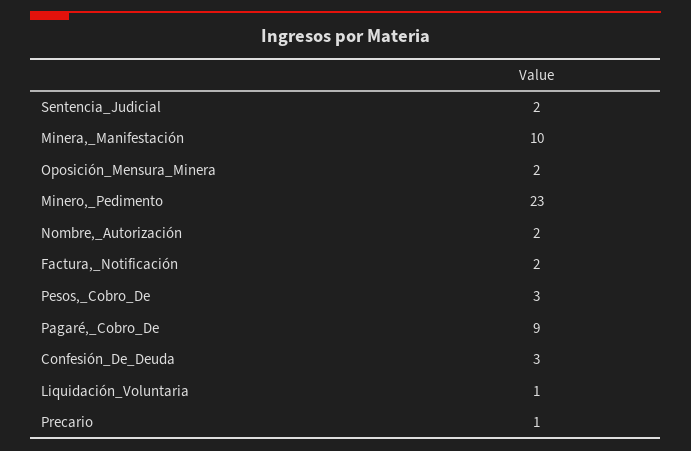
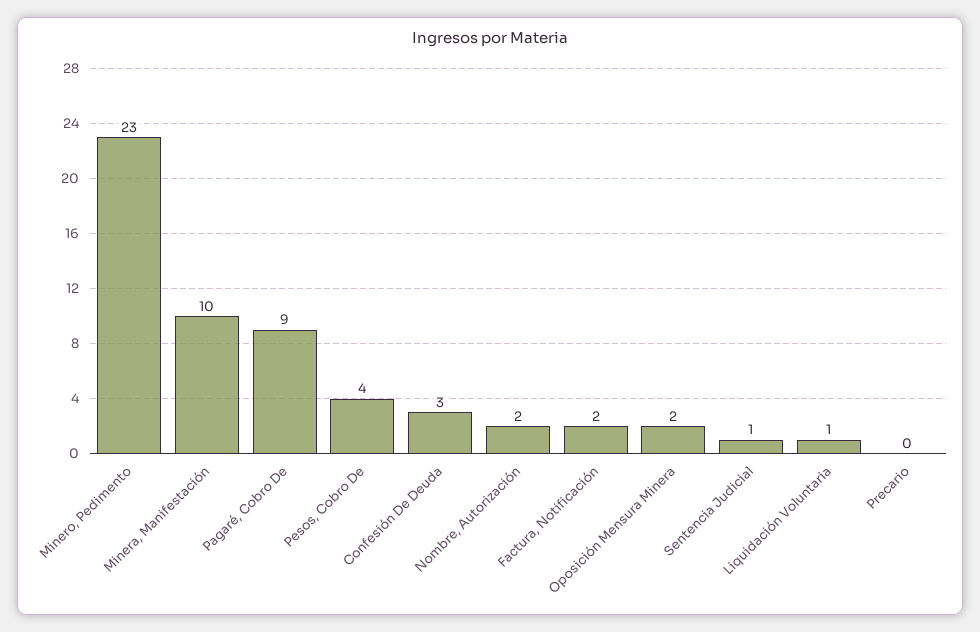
Sentencia_Judicial: 2 -> 1
Pesos,_Cobro_De: 3 -> 4
Precario: 1 -> 0

